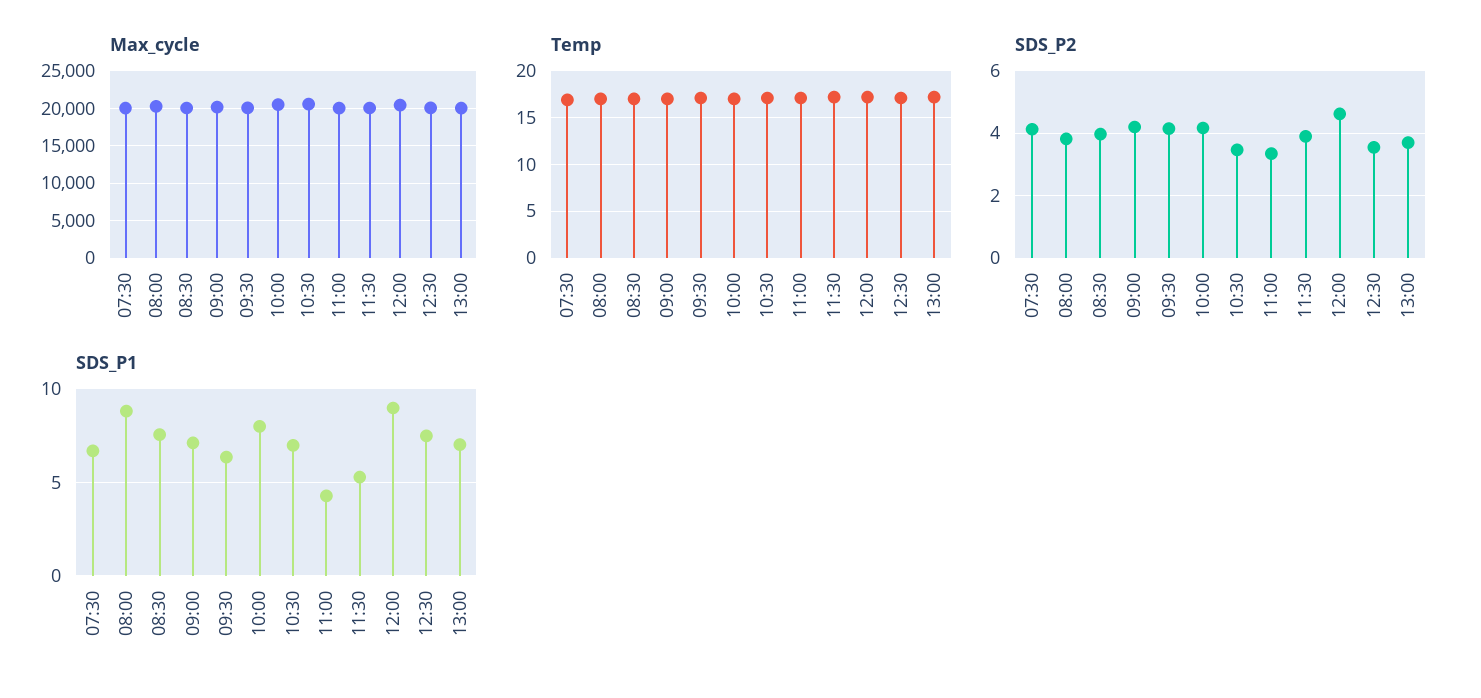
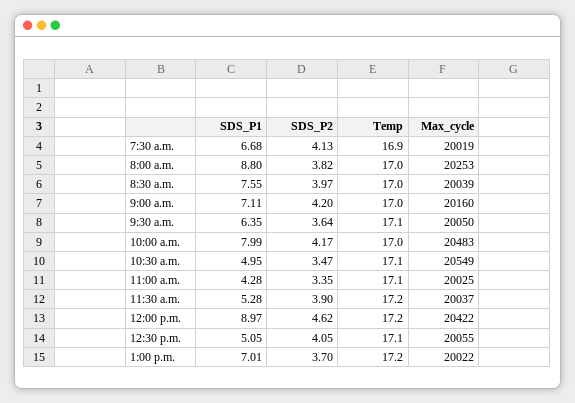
SDS_P2, 09:30: 4.2 -> 3.64
SDS_P2, 12:30: 3.6 -> 4.05
SDS_P1, 10:30: 7 -> 4.95
SDS_P1, 12:30: 7.5 -> 5.05

